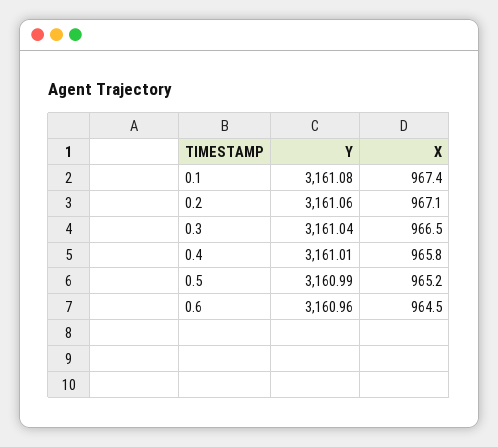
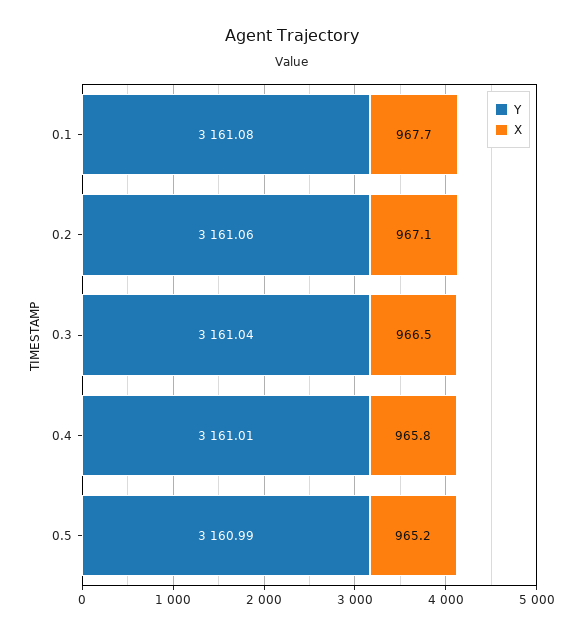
X, 0.1: 967.4 -> 967.7
Y, 0.6: 3160.96 -> none
X, 0.6: 964.5 -> none

